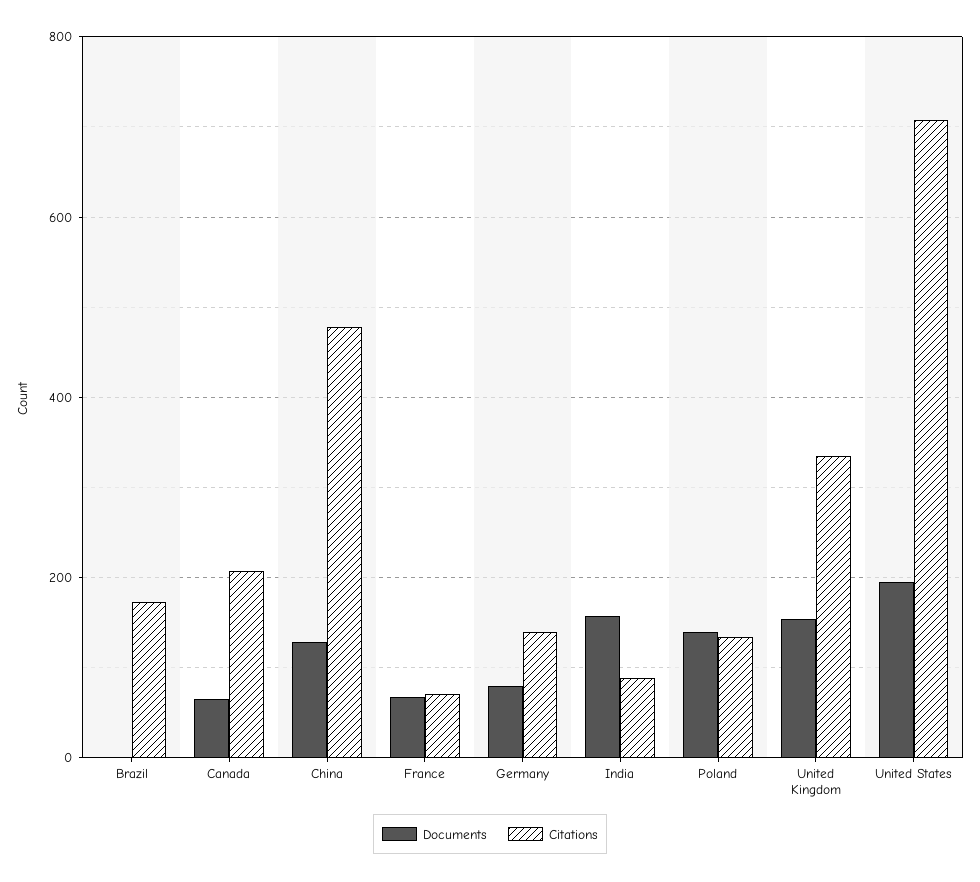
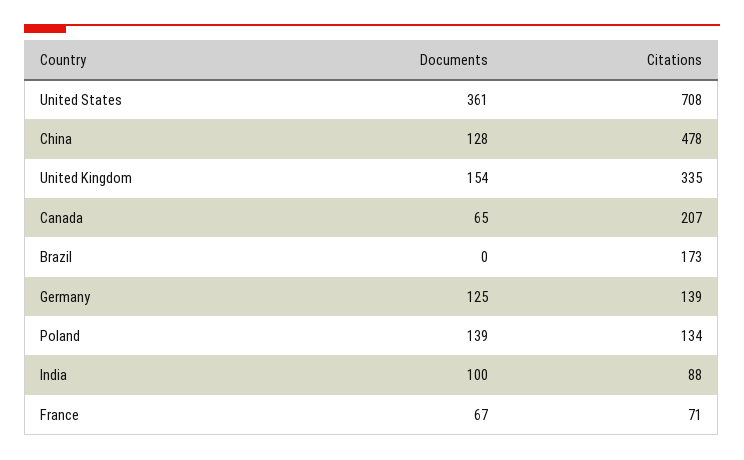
Documents, Germany: 80 -> 125
Documents, India: 160 -> 100
Documents, United States: 200 -> 361

